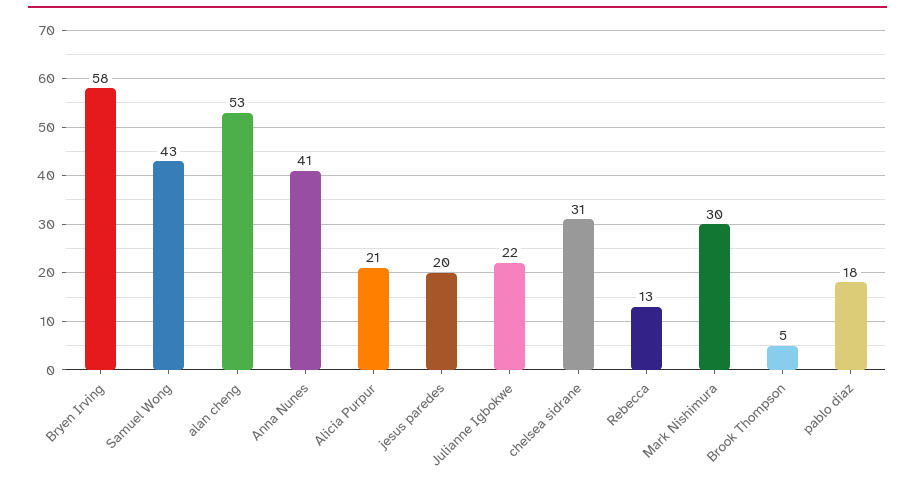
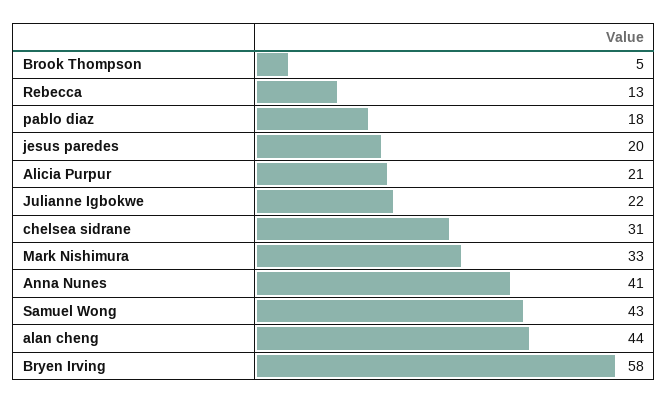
alan cheng: 53 -> 44
Mark Nishimura: 30 -> 33

